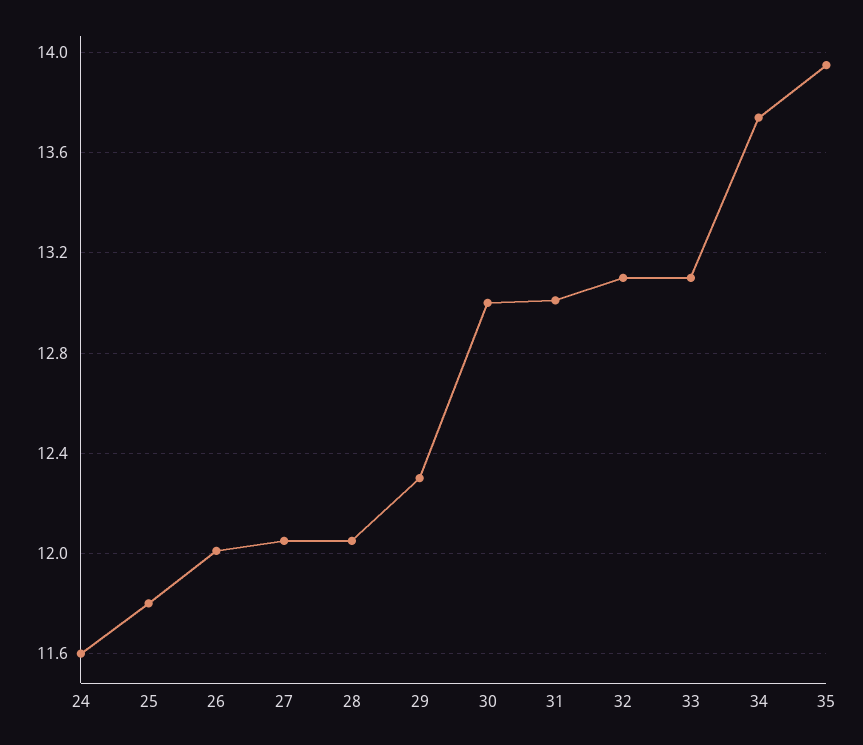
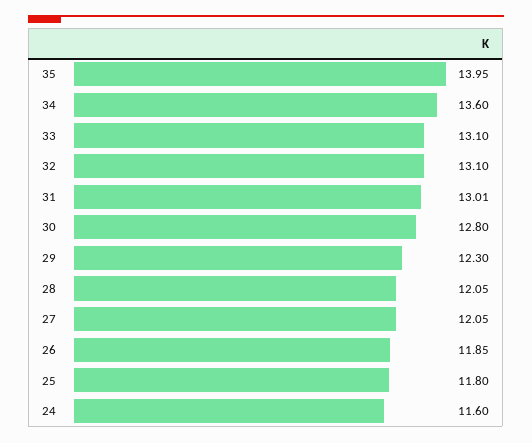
26: 12 -> 11.85
30: 13 -> 12.8
34: 13.75 -> 13.6

